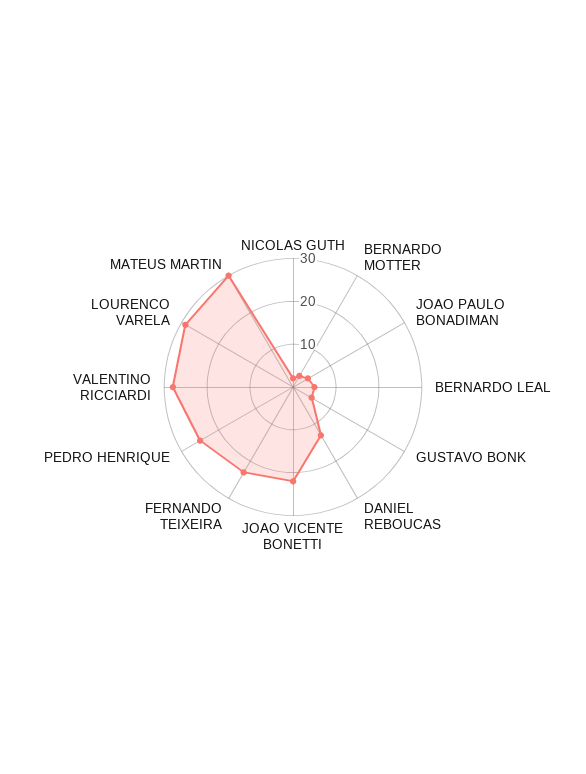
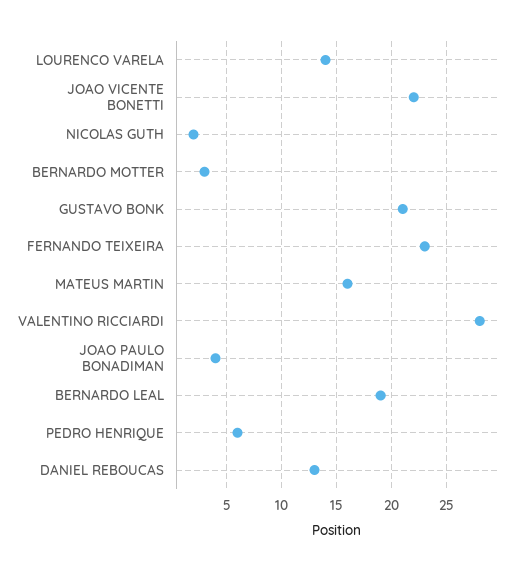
BERNARDO LEAL: 5 -> 19
GUSTAVO BONK: 5 -> 21
PEDRO HENRIQUE: 25 -> 6
LOURENCO VARELA: 30 -> 14
MATEUS MARTIN: 30 -> 16

